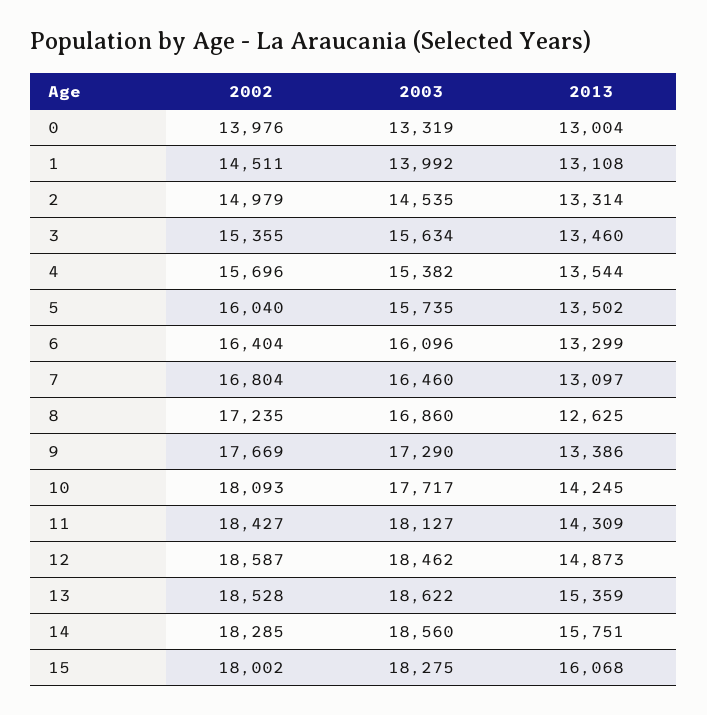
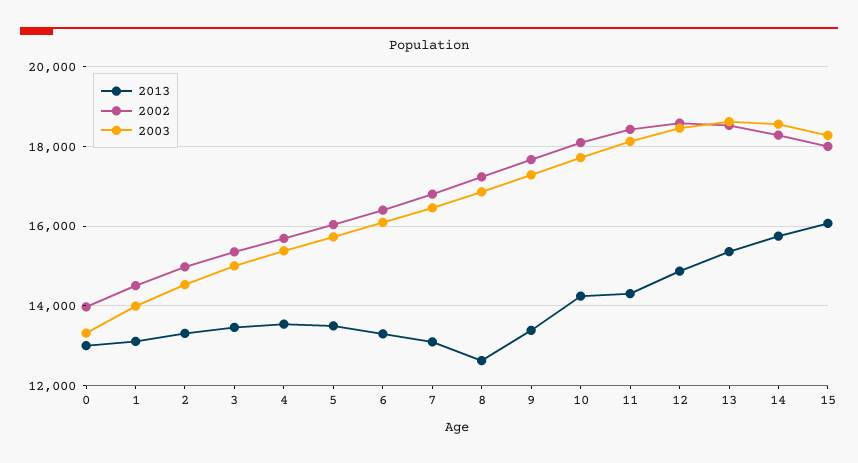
2003, 3: 15634 -> 15000

